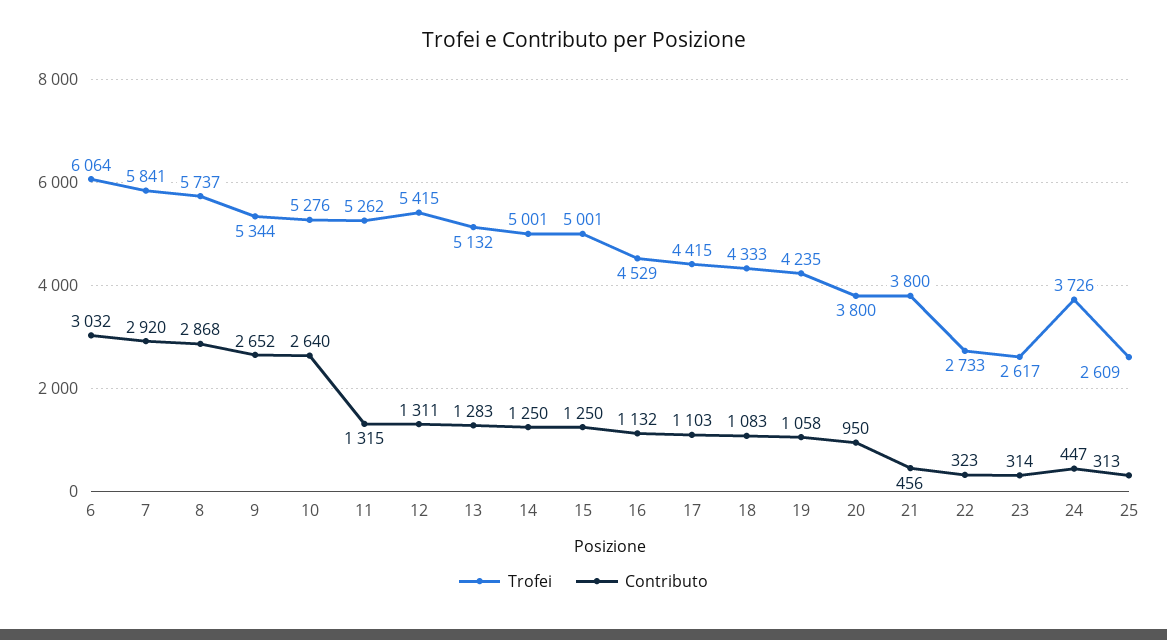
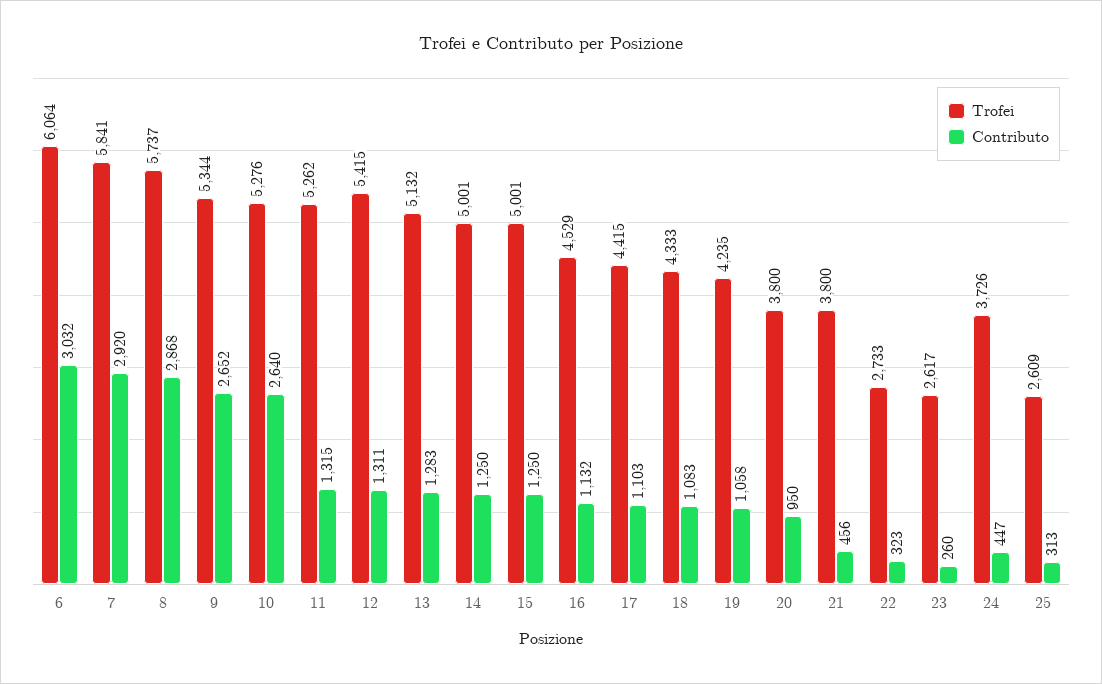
Contributo, 23: 314 -> 260

